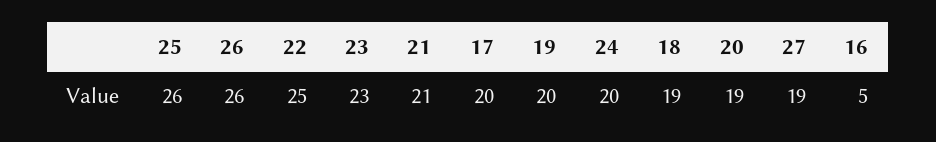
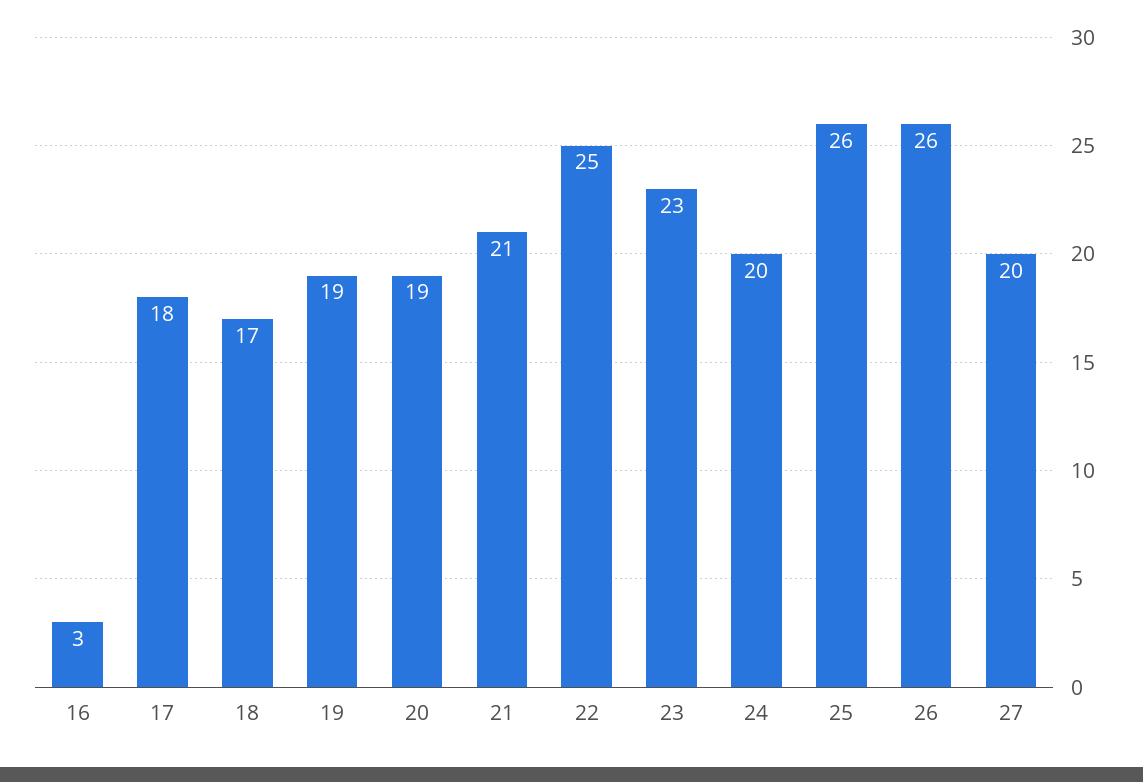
17: 20 -> 18
19: 20 -> 19
18: 19 -> 17
27: 19 -> 20
16: 5 -> 3

